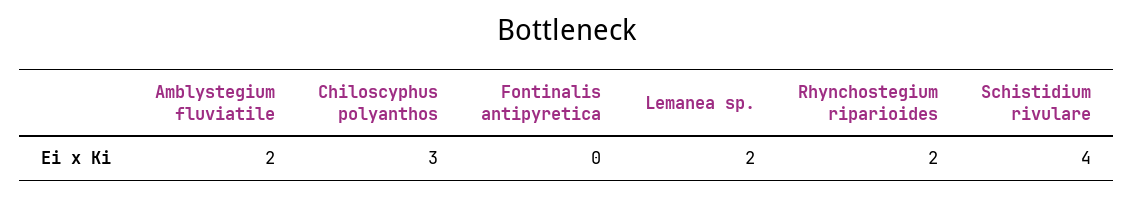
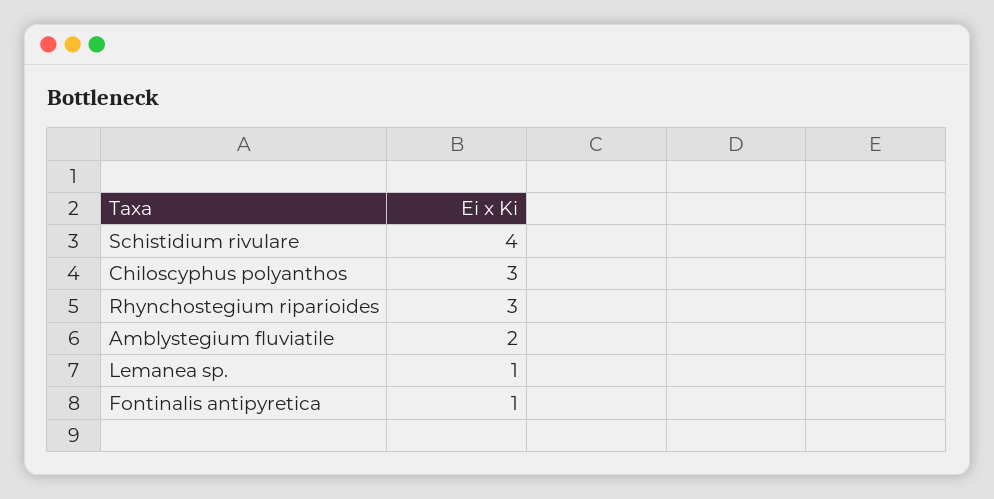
Fontinalis antipyretica: 0 -> 1
Lemanea sp.: 2 -> 1
Rhynchostegium riparioides: 2 -> 3

